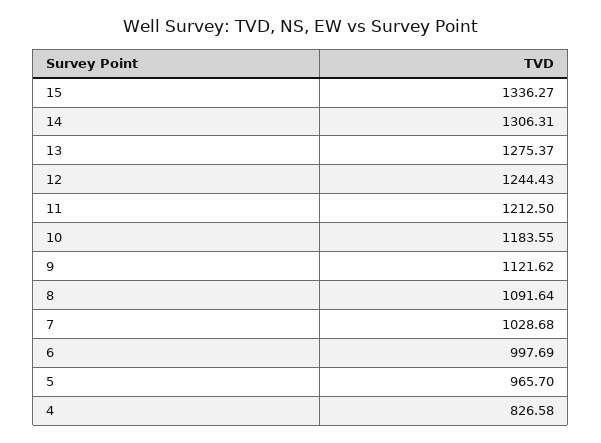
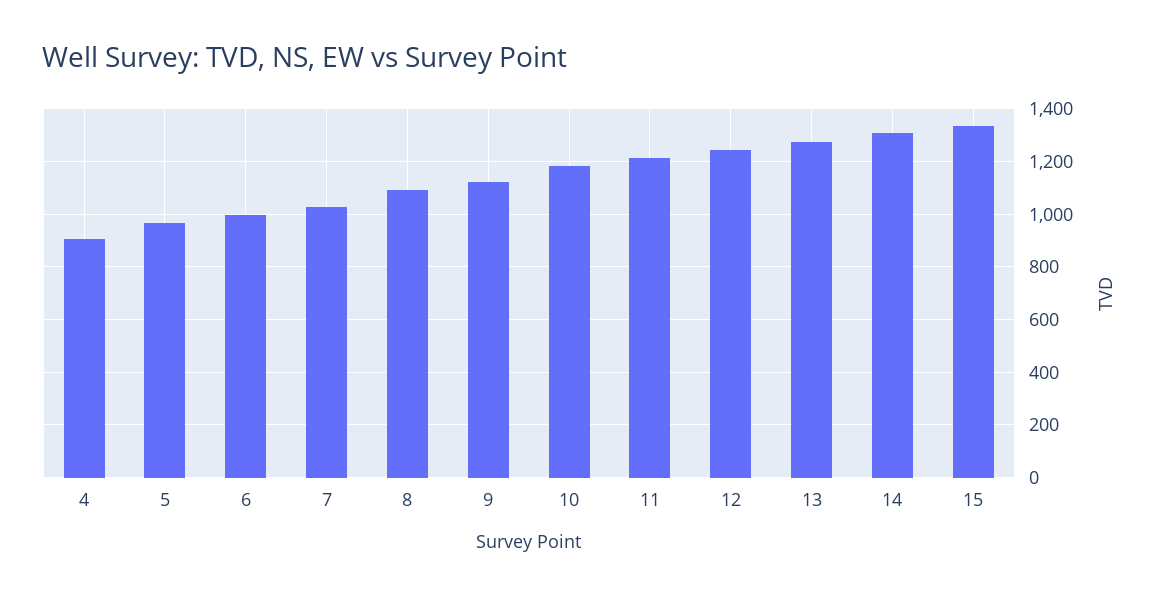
4: 826.58 -> 900

